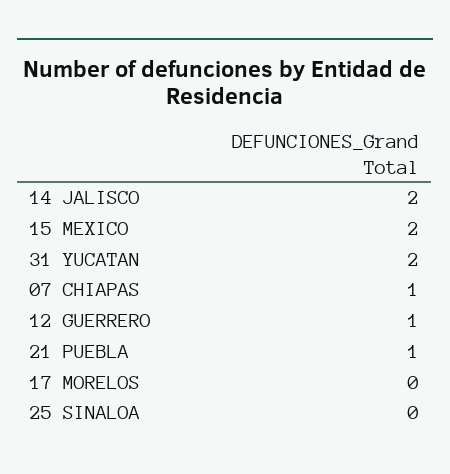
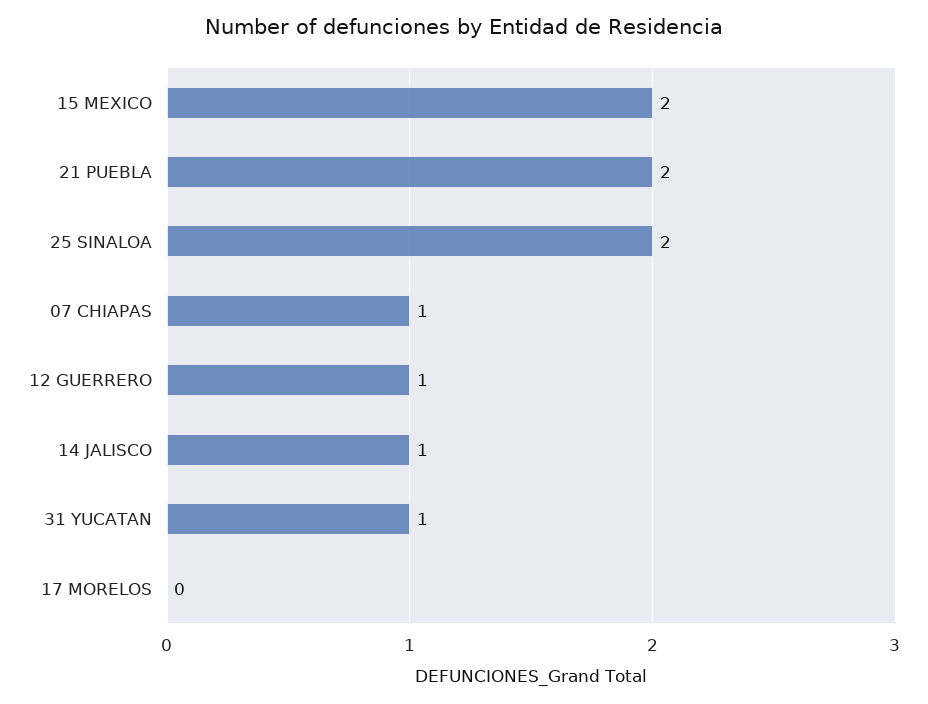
14 JALISCO: 2 -> 1
31 YUCATAN: 2 -> 1
21 PUEBLA: 1 -> 2
25 SINALOA: 0 -> 2

